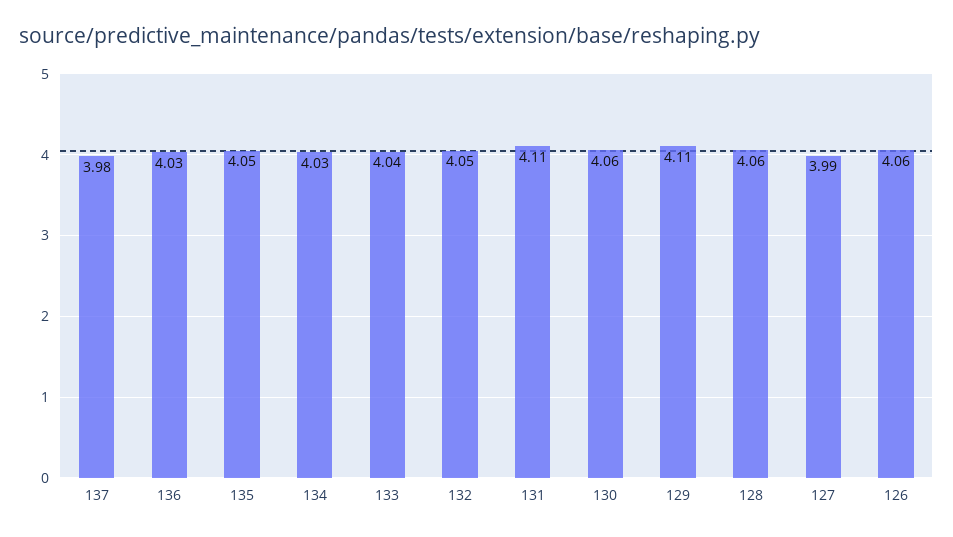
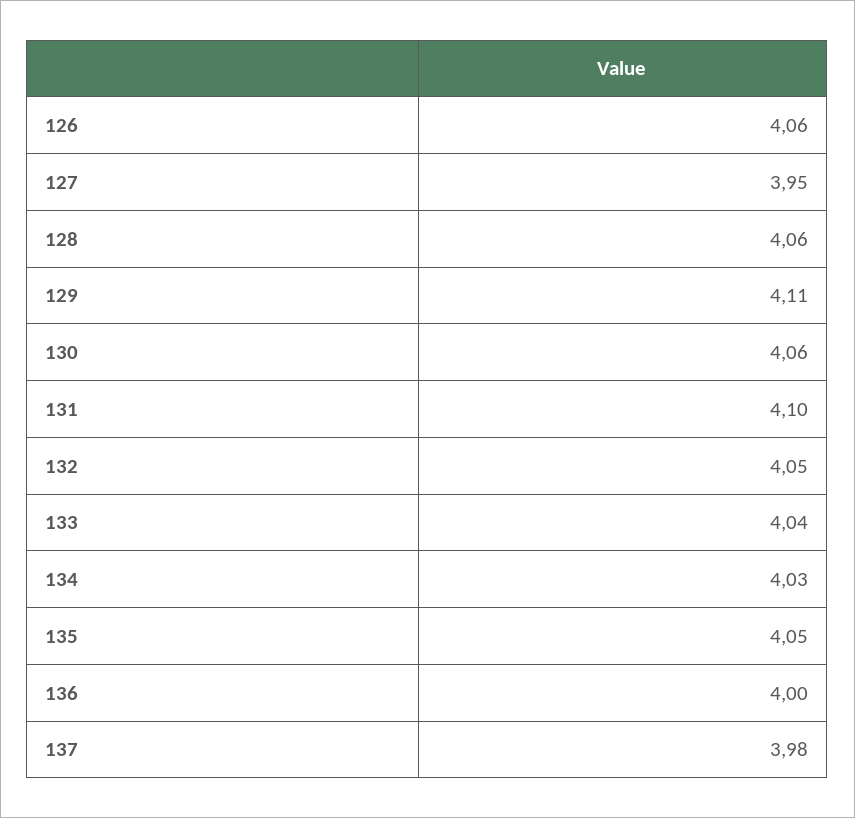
136: 4.03 -> 4
131: 4.11 -> 4.1
127: 3.99 -> 3.95

